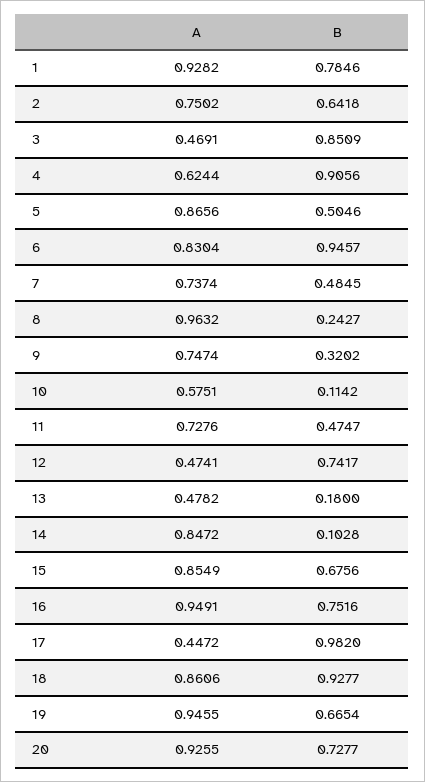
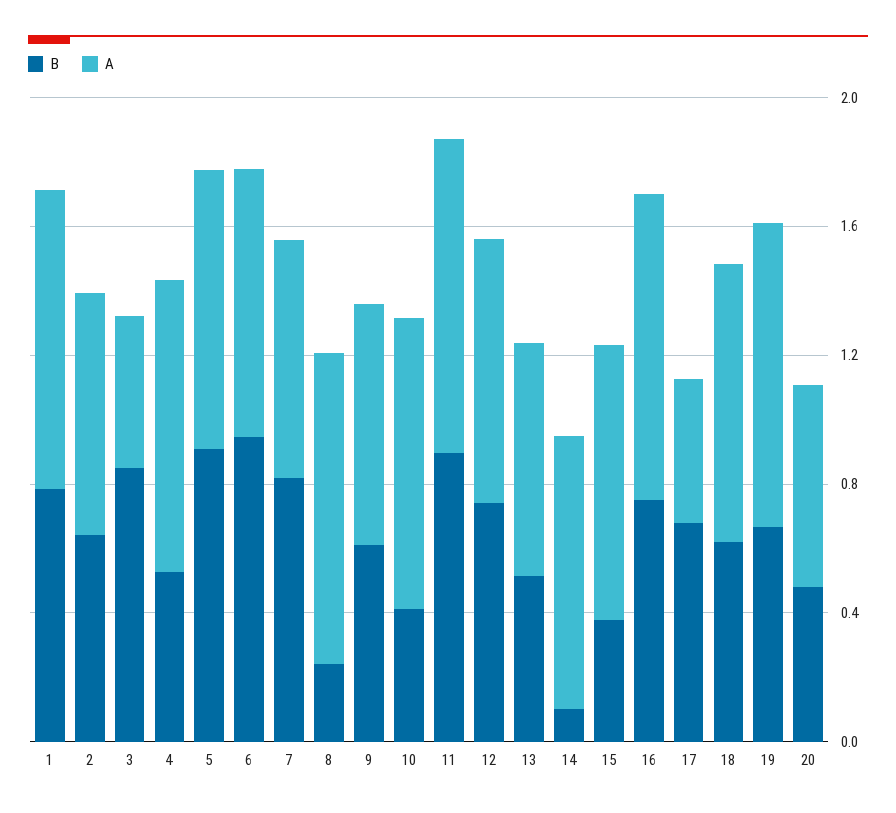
A, 4: 0.6244 -> 0.9
B, 4: 0.9056 -> 0.5
B, 5: 0.5046 -> 0.9
B, 7: 0.4845 -> 0.8
B, 9: 0.3202 -> 0.6
A, 10: 0.5751 -> 0.9
B, 10: 0.1142 -> 0.4
A, 11: 0.7276 -> 1
B, 11: 0.4747 -> 0.9
A, 12: 0.4741 -> 0.8
A, 13: 0.4782 -> 0.7
B, 13: 0.18 -> 0.5
B, 15: 0.6756 -> 0.4
B, 17: 0.982 -> 0.7
B, 18: 0.9277 -> 0.6
A, 20: 0.9255 -> 0.6
B, 20: 0.7277 -> 0.5

